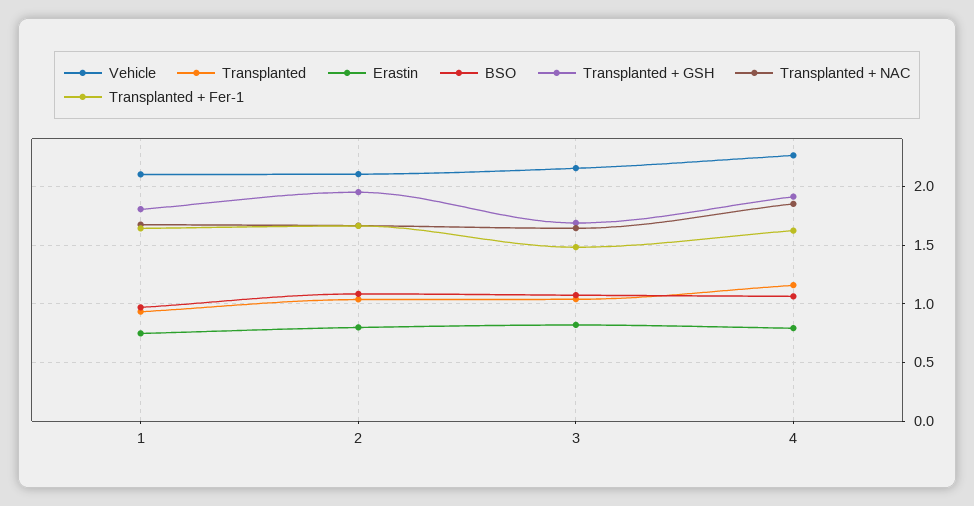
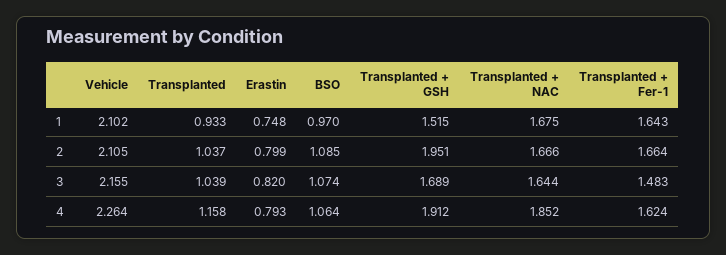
Transplanted + GSH, 1: 1.8 -> 1.515

